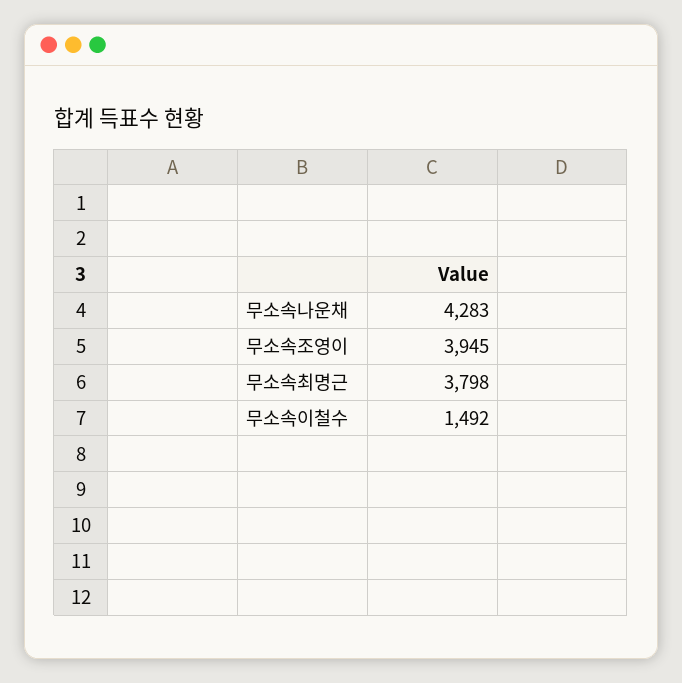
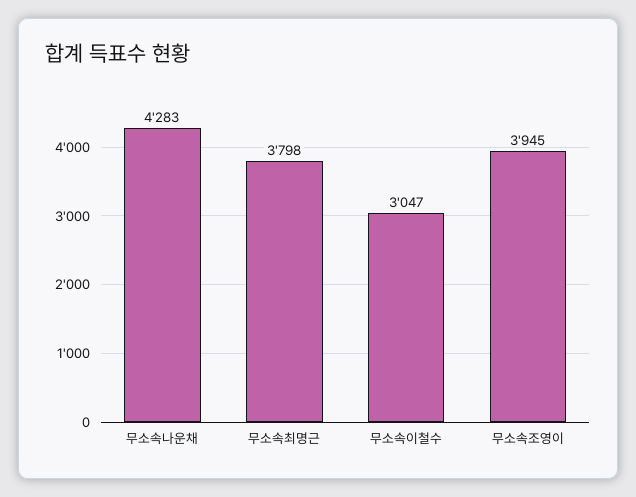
무소속이철수: 1492 -> 3047

